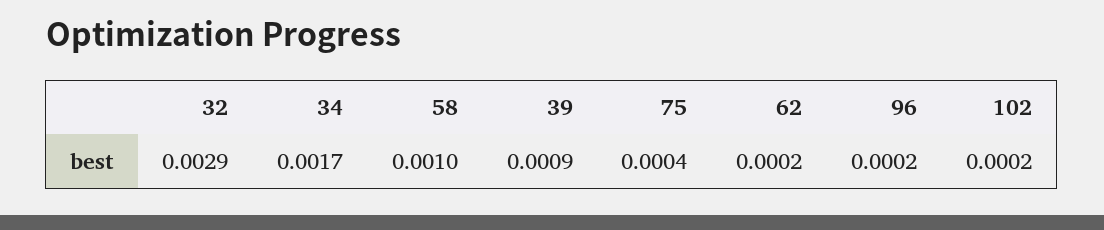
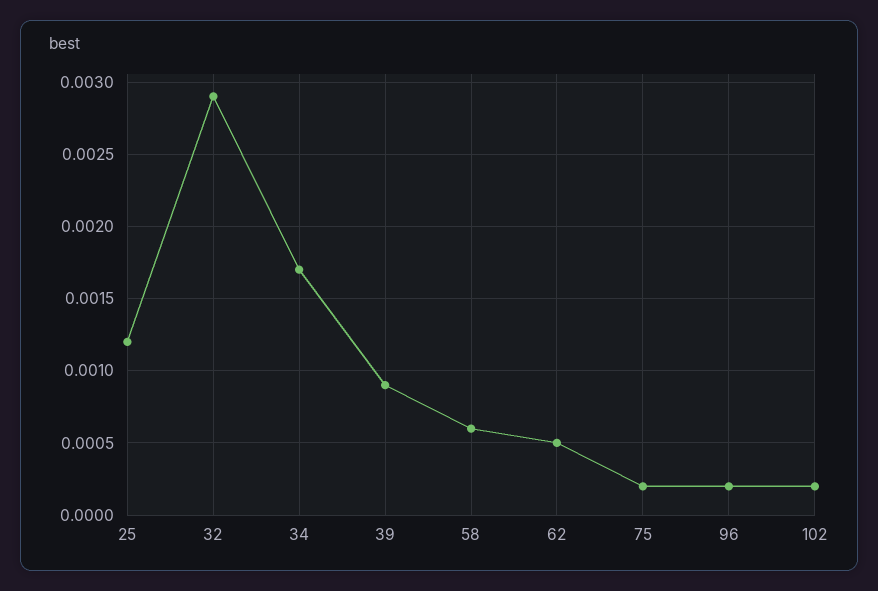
58: 0.001 -> 0.0006
75: 0.0004 -> 0.0002
62: 0.0002 -> 0.0005
25: none -> 0.0012

